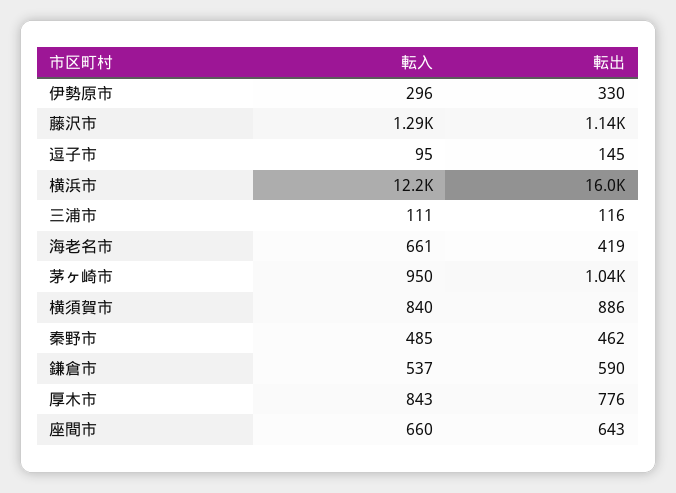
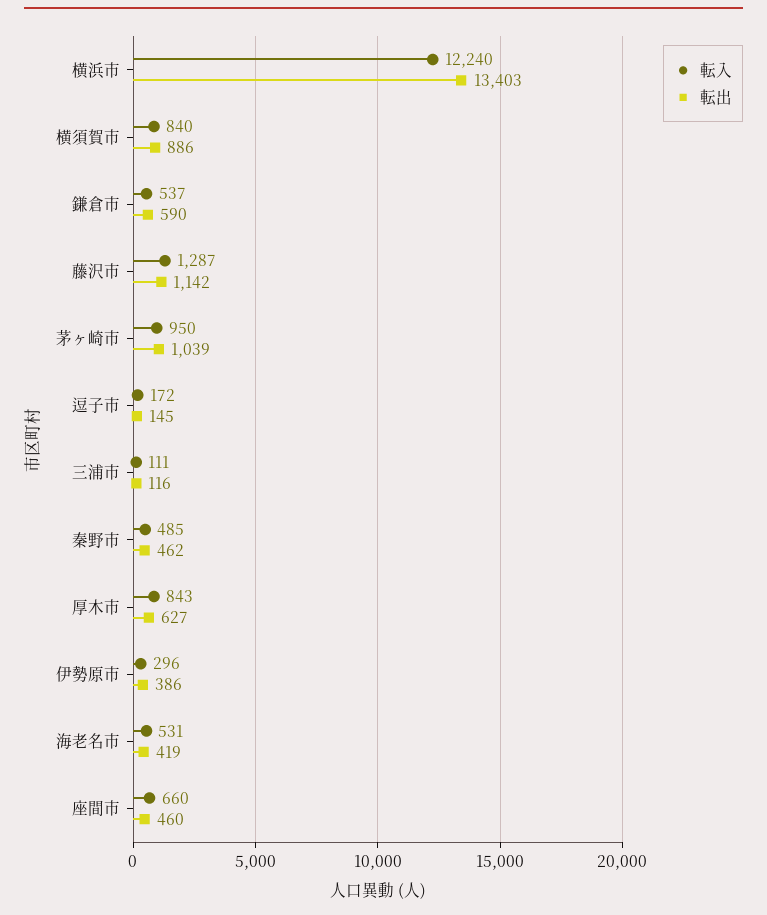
転出, 伊勢原市: 330 -> 386
転入, 逗子市: 95 -> 172
転出, 横浜市: 16000 -> 13403
転入, 海老名市: 661 -> 531
転出, 厚木市: 776 -> 627
転出, 座間市: 643 -> 460

